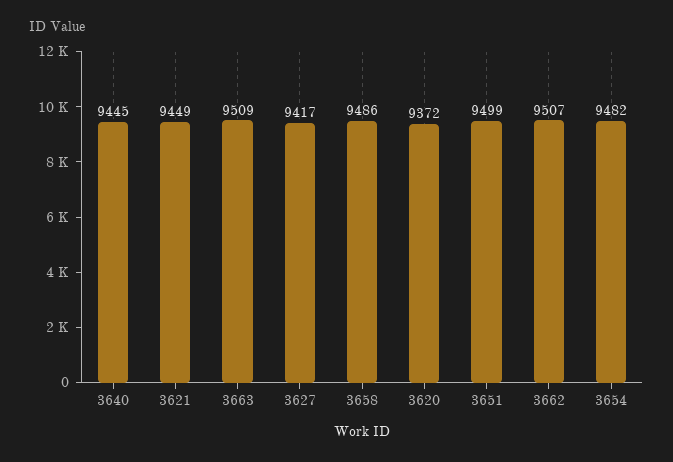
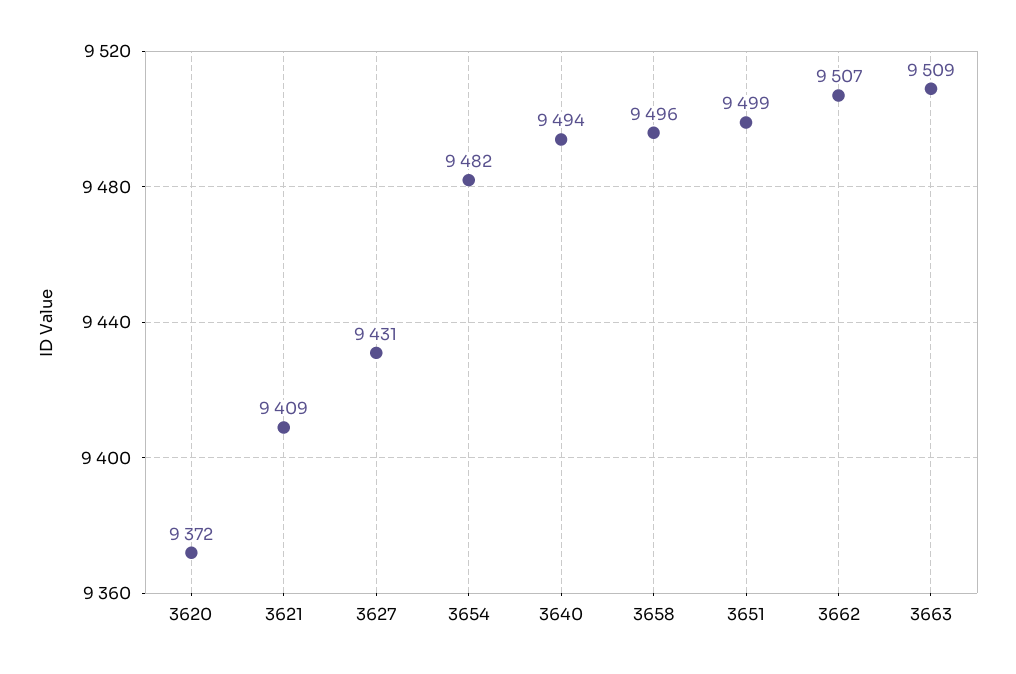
3640: 9445 -> 9494
3621: 9449 -> 9409
3627: 9417 -> 9431
3658: 9486 -> 9496

